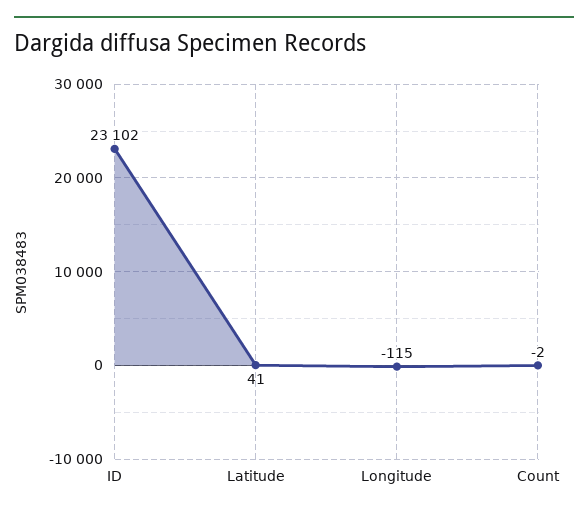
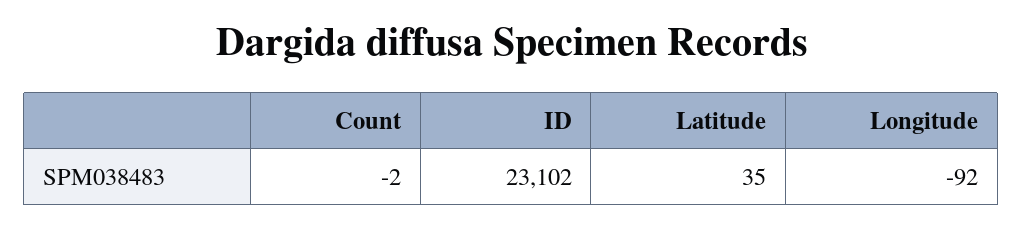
Latitude: 41 -> 35
Longitude: -115 -> -92

